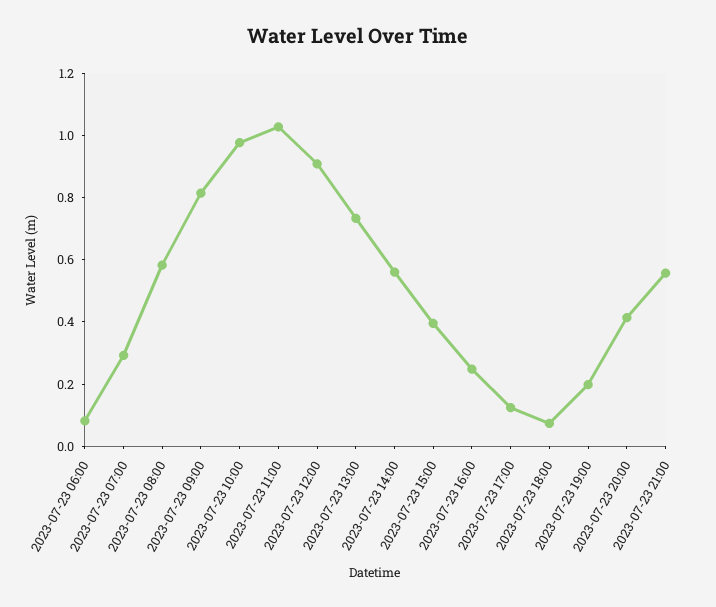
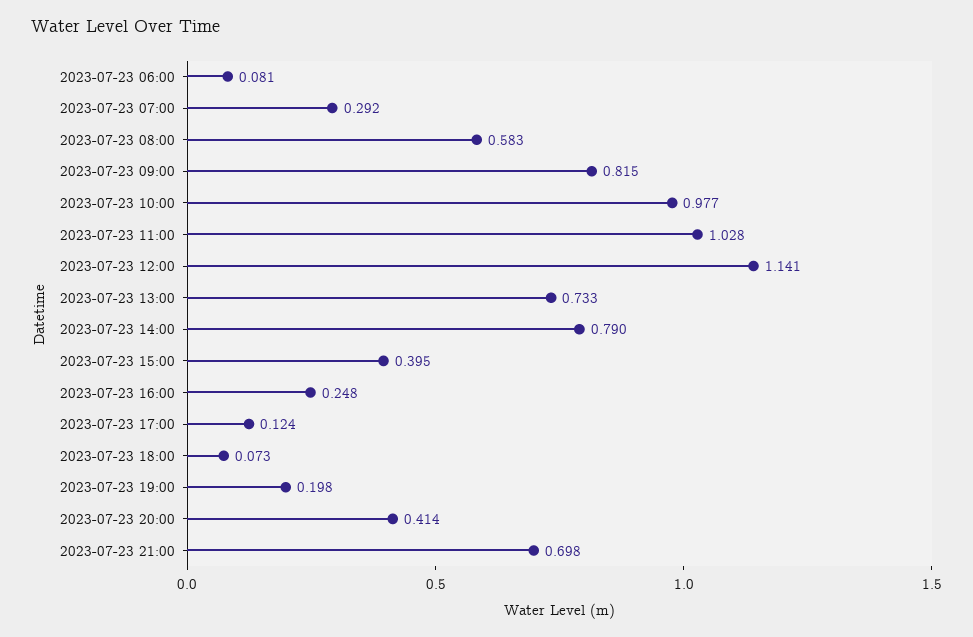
2023-07-23 12:00: 0.9 -> 1.141
2023-07-23 14:00: 0.55 -> 0.79
2023-07-23 21:00: 0.55 -> 0.698

